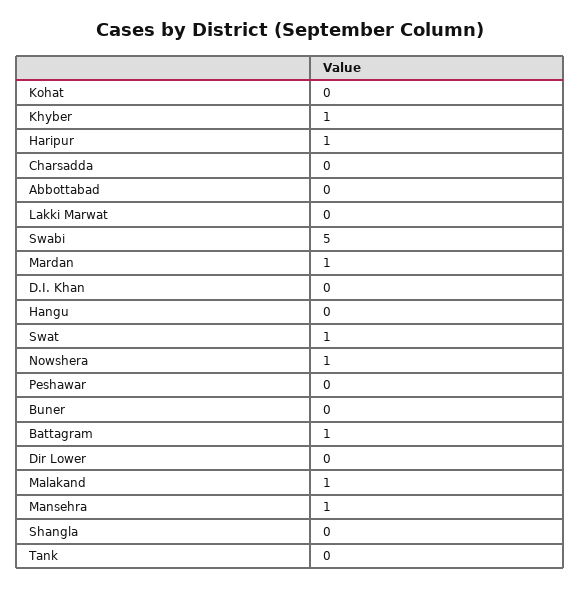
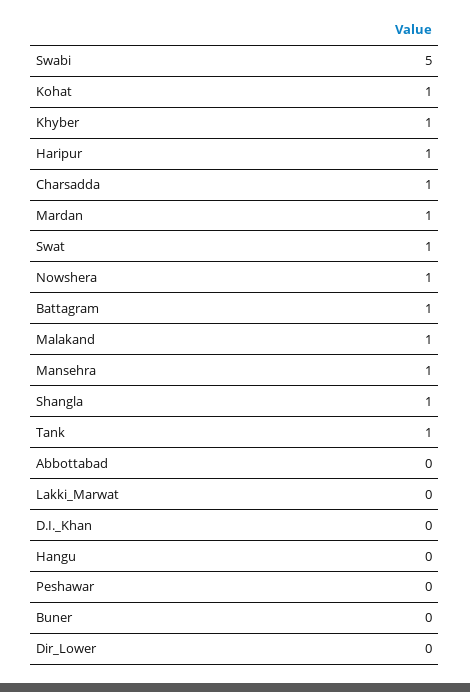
Kohat: 0 -> 1
Charsadda: 0 -> 1
Shangla: 0 -> 1
Tank: 0 -> 1

